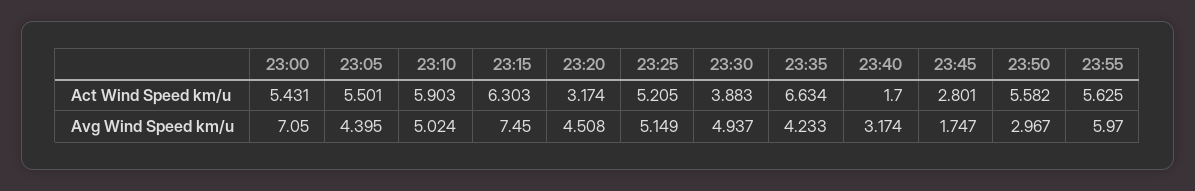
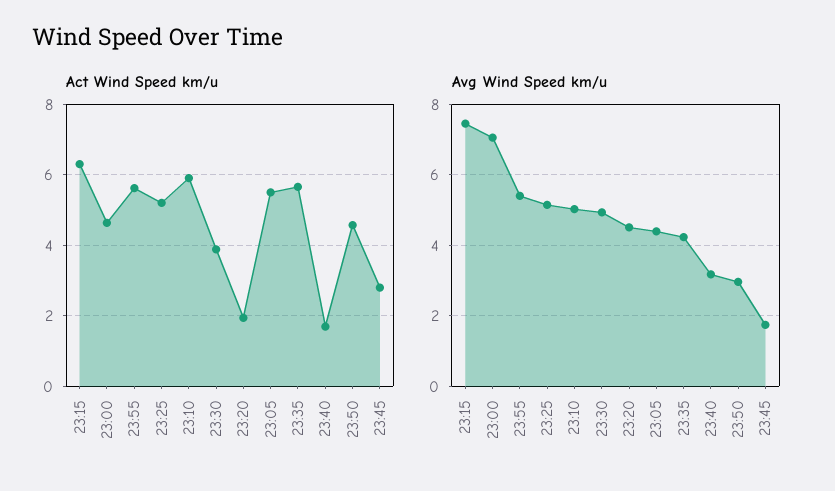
Act Wind Speed km/u, 23:00: 5.431 -> 4.6
Act Wind Speed km/u, 23:20: 3.174 -> 2
Act Wind Speed km/u, 23:35: 6.634 -> 5.6
Act Wind Speed km/u, 23:50: 5.582 -> 4.6
Avg Wind Speed km/u, 23:55: 5.97 -> 5.4

